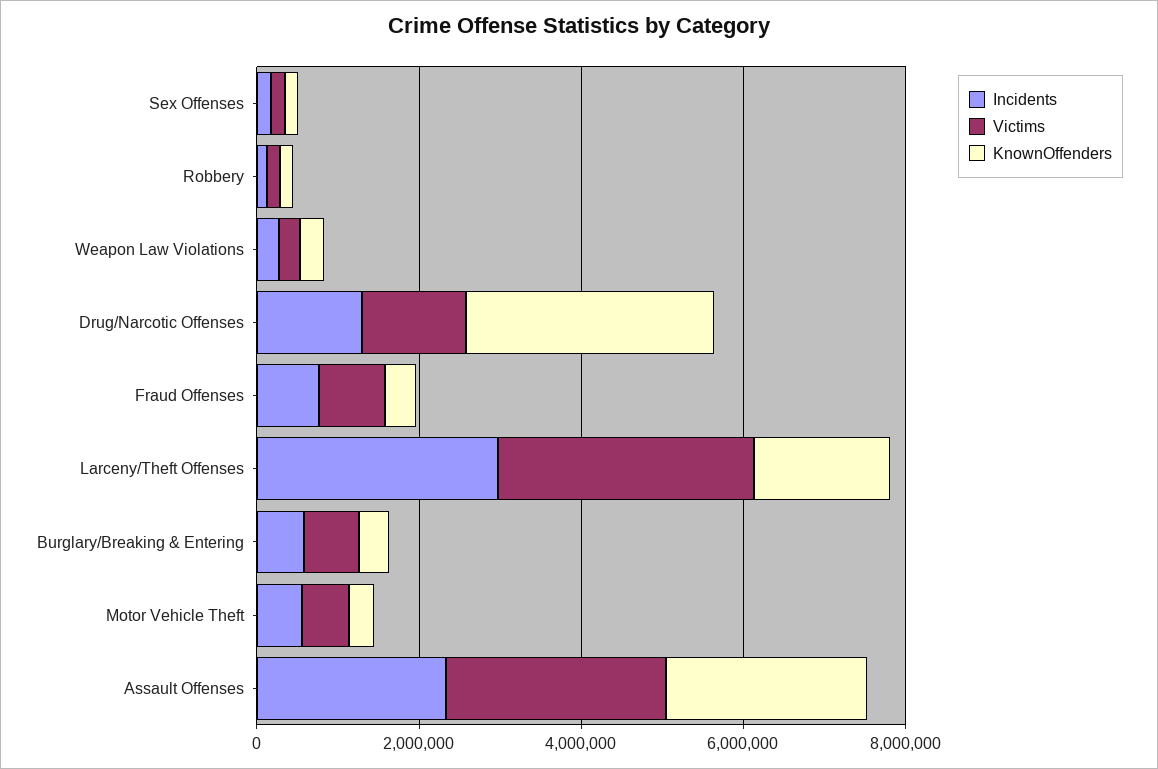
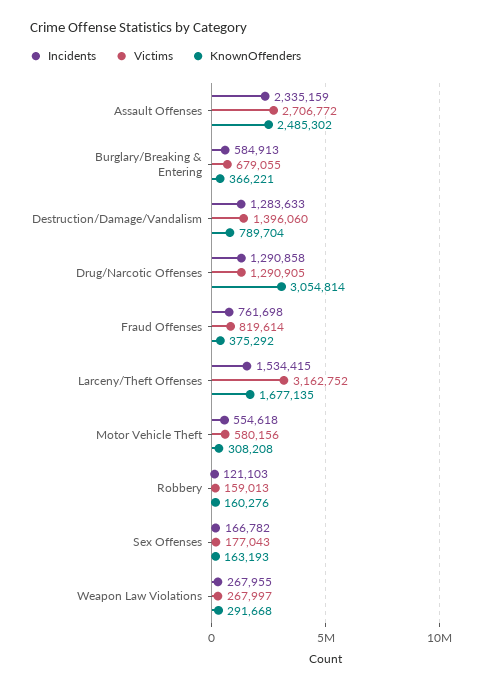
Incidents, Larceny/Theft Offenses: 3000000 -> 1534415
Incidents, Destruction/Damage/Vandalism: none -> 1283633
Victims, Destruction/Damage/Vandalism: none -> 1396060
KnownOffenders, Destruction/Damage/Vandalism: none -> 789704

